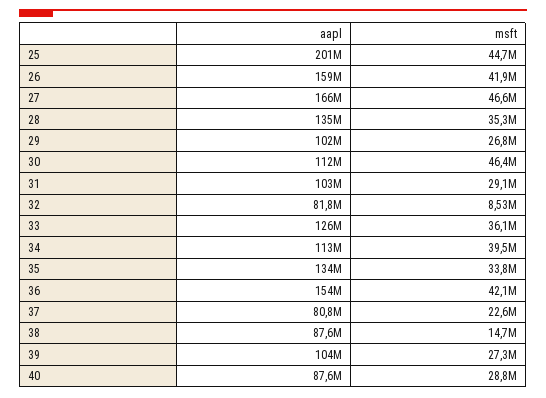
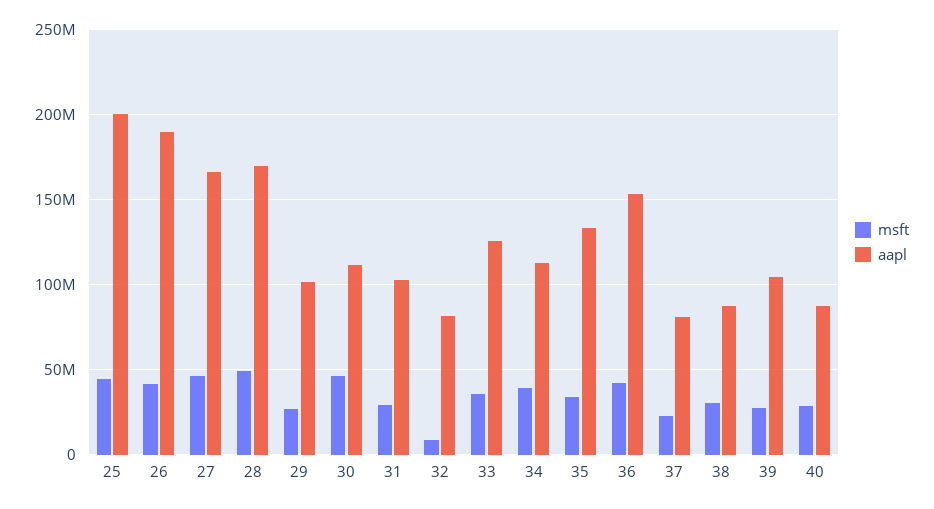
aapl, 26: 159000000 -> 190000000
aapl, 28: 135000000 -> 170000000
msft, 28: 35300000 -> 50000000
msft, 38: 14700000 -> 30000000

